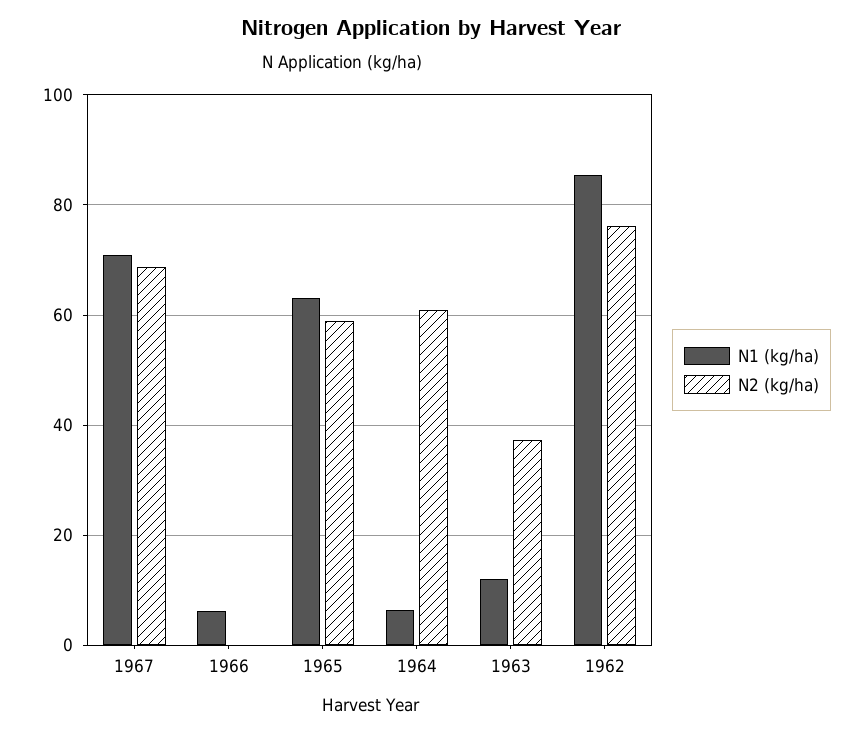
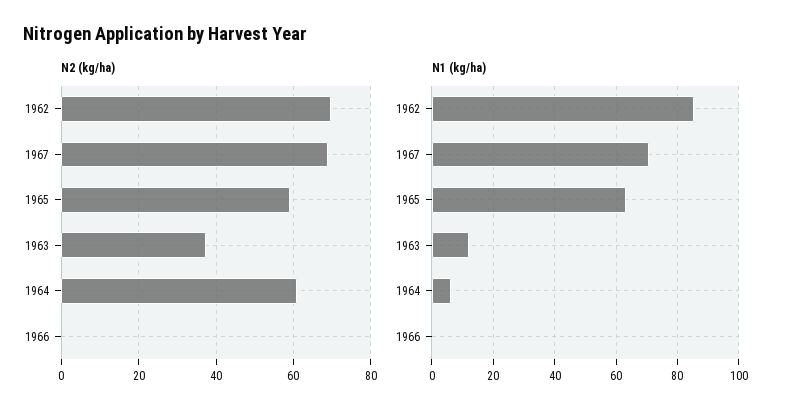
N1 (kg/ha), 1966: 6 -> 0
N2 (kg/ha), 1962: 76 -> 70

